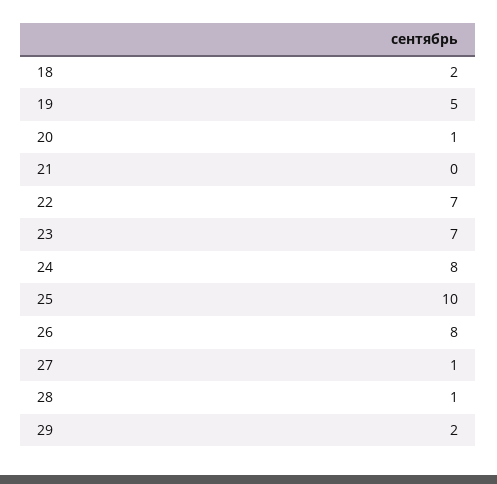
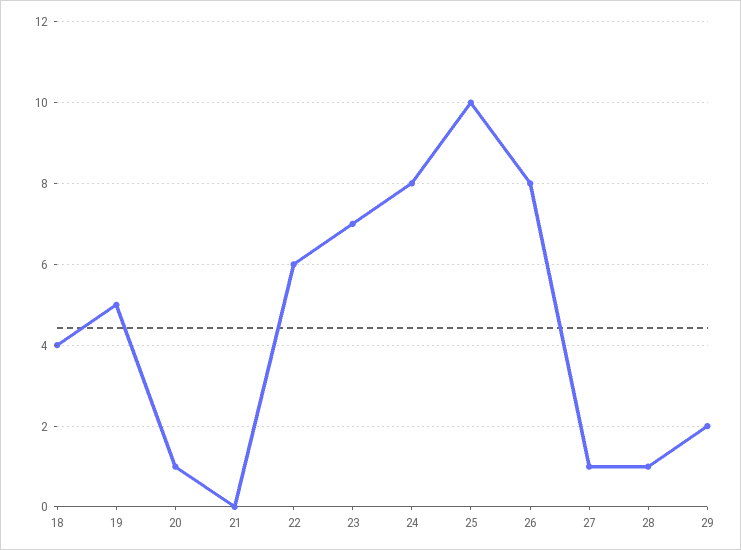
18: 2 -> 4
22: 7 -> 6

